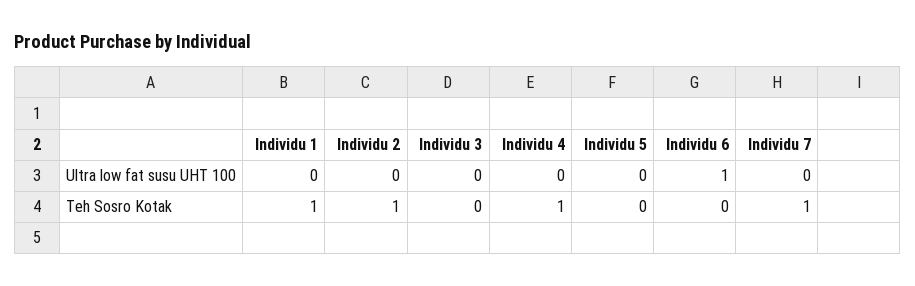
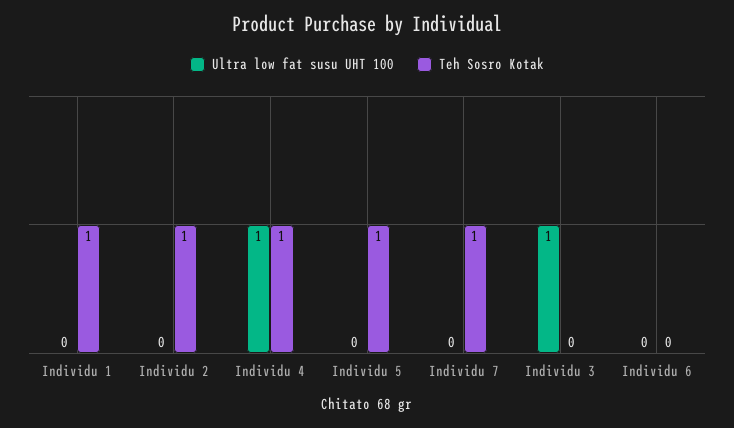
Ultra low fat susu UHT 100, Individu 3: 0 -> 1
Ultra low fat susu UHT 100, Individu 4: 0 -> 1
Ultra low fat susu UHT 100, Individu 6: 1 -> 0
Teh Sosro Kotak, Individu 5: 0 -> 1

